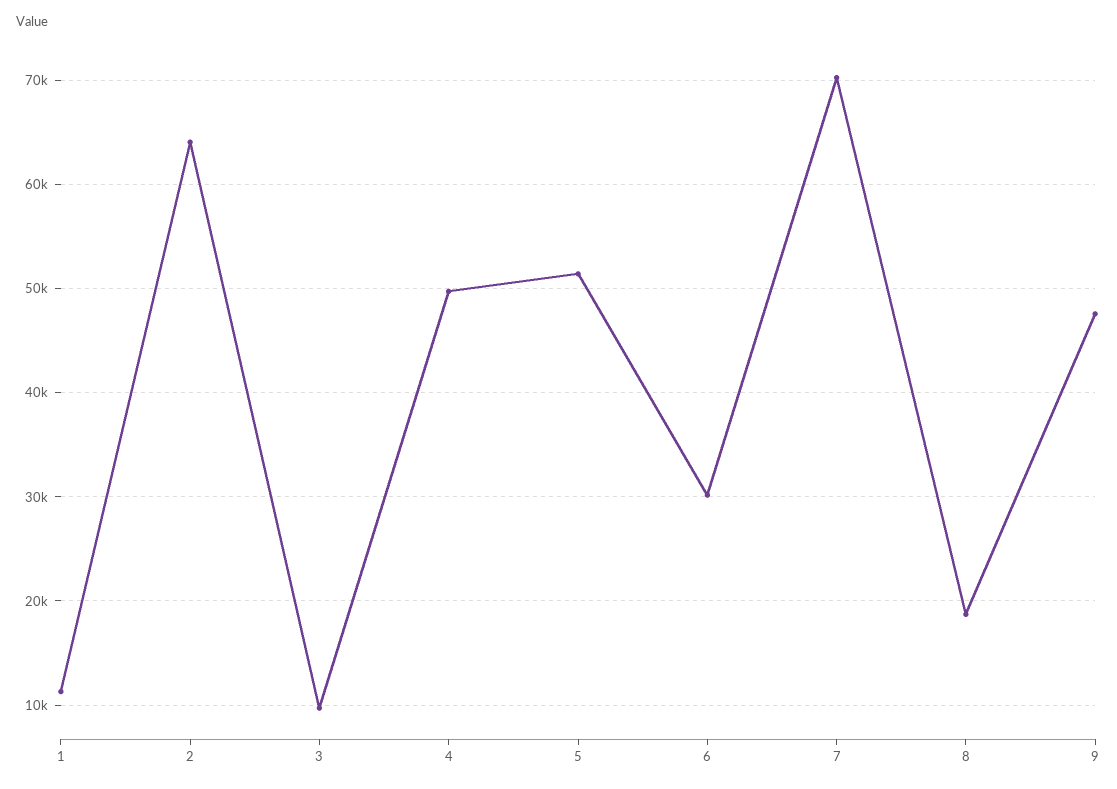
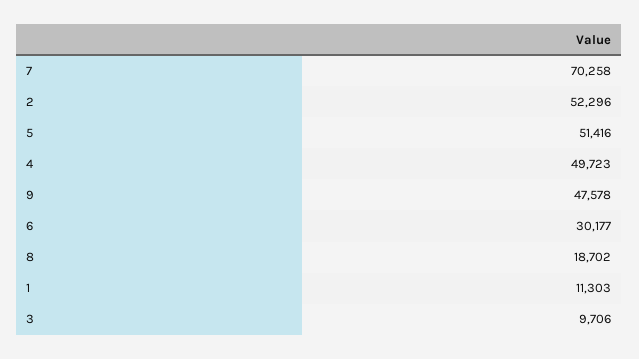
2: 64000 -> 52296

